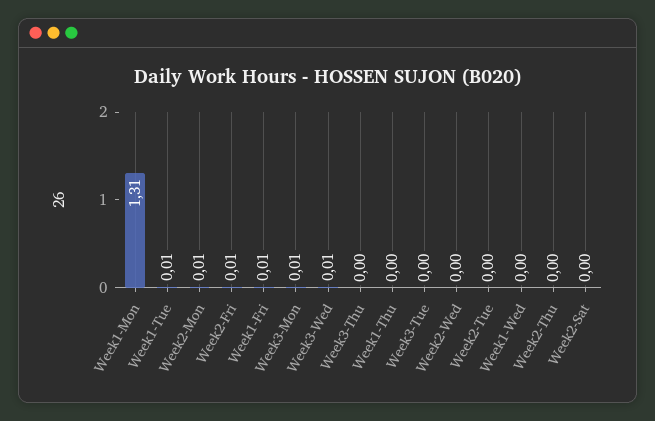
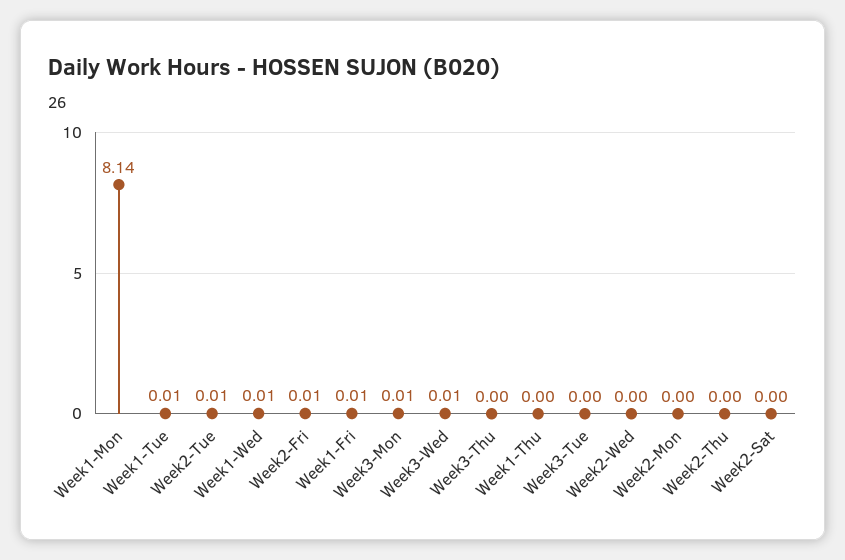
Week1-Mon: 1.31 -> 8.14
Week2-Mon: 0.01 -> 0
Week2-Tue: 0 -> 0.01
Week1-Wed: 0 -> 0.01

